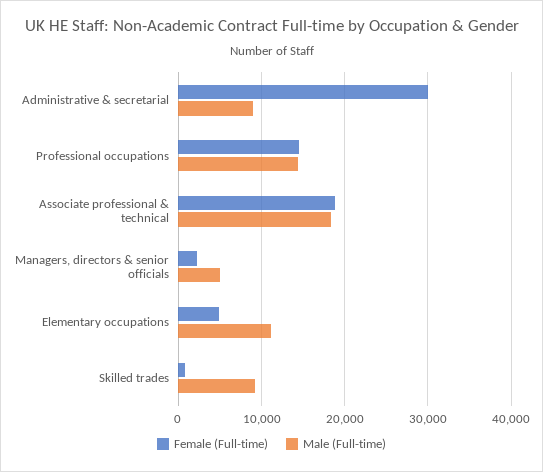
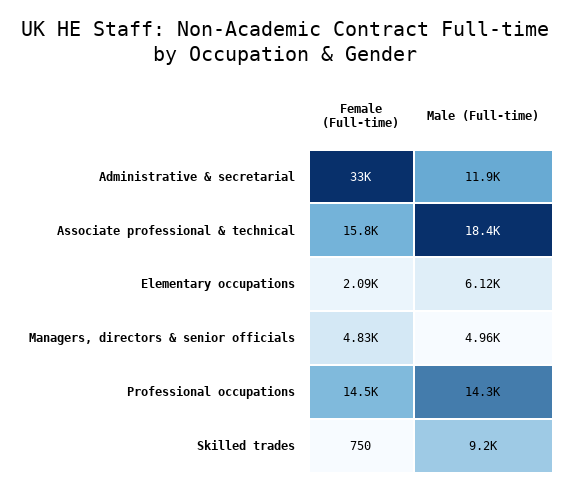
Female (Full-time), Administrative & secretarial: 30000 -> 33000
Male (Full-time), Administrative & secretarial: 9000 -> 11900
Female (Full-time), Associate professional & technical: 19000 -> 15800
Female (Full-time), Managers, directors & senior officials: 2000 -> 4830
Female (Full-time), Elementary occupations: 5000 -> 2090
Male (Full-time), Elementary occupations: 11000 -> 6120

